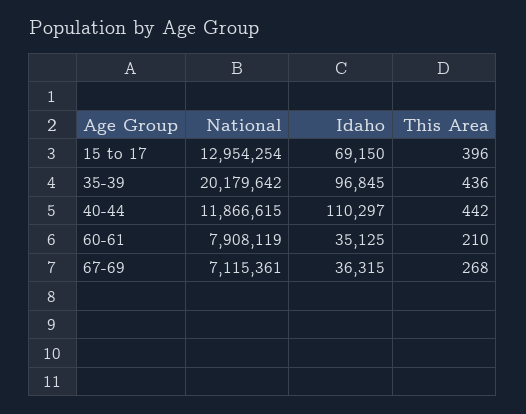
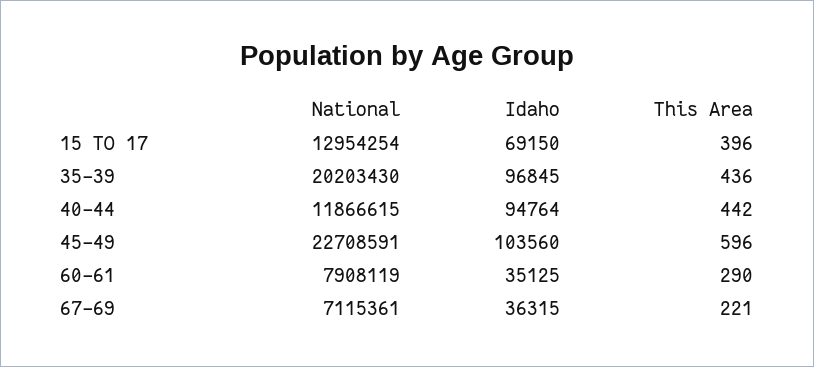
National, 35-39: 20179642 -> 20203430
Idaho, 40-44: 110297 -> 94764
This Area, 60-61: 210 -> 290
This Area, 67-69: 268 -> 221
National, 45-49: none -> 22708591
Idaho, 45-49: none -> 103560
This Area, 45-49: none -> 596

